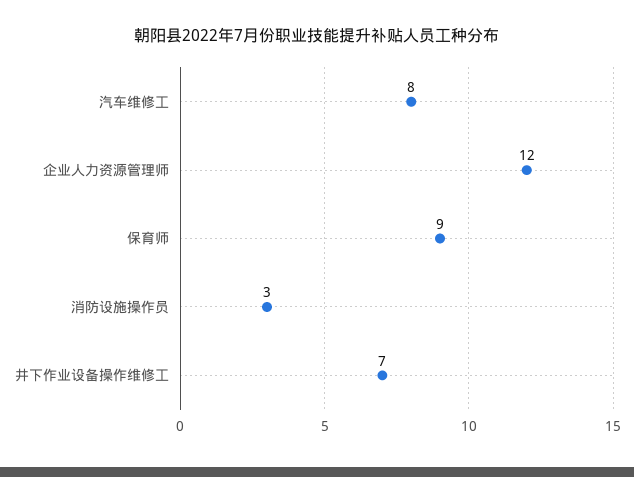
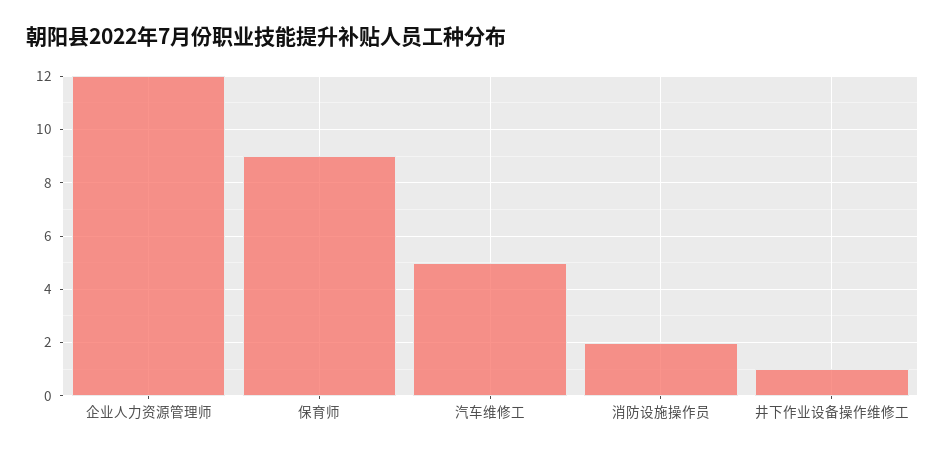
汽车维修工: 8 -> 5
消防设施操作员: 3 -> 2
井下作业设备操作维修工: 7 -> 1

